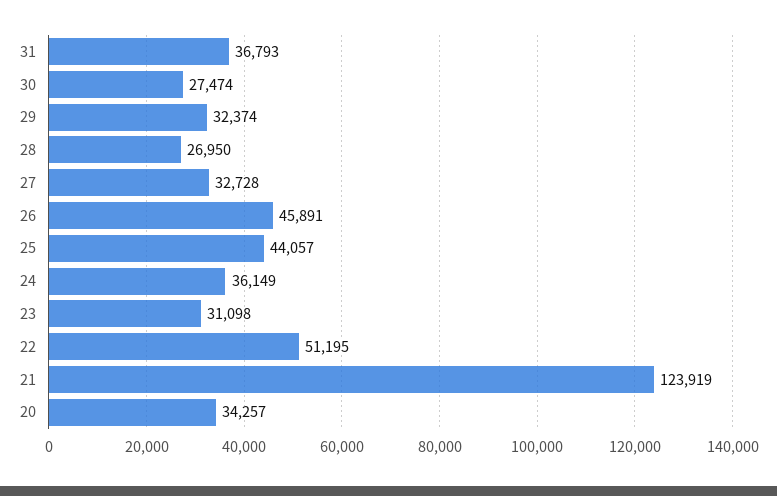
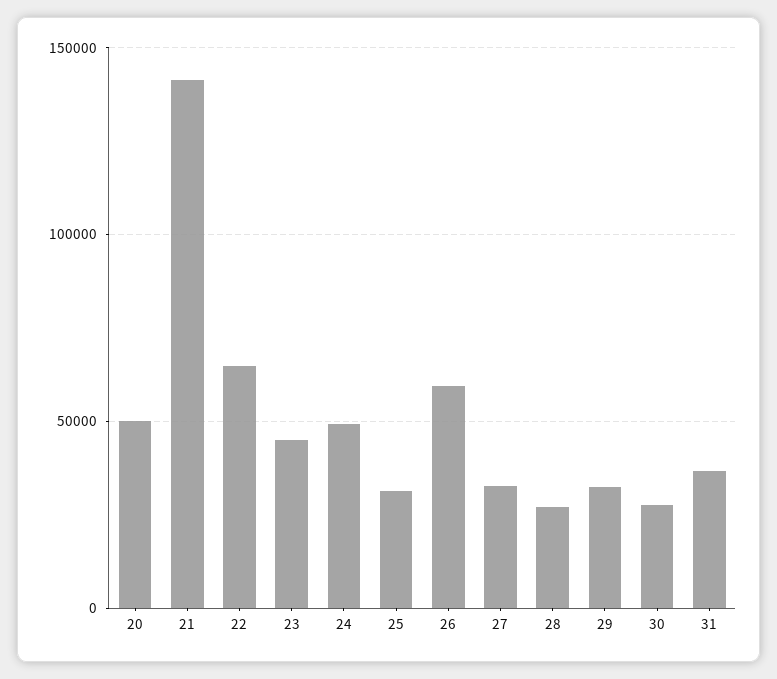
26: 45891 -> 60000
25: 44057 -> 30000
24: 36149 -> 50000
23: 31098 -> 45000
22: 51195 -> 65000
21: 123919 -> 140000
20: 34257 -> 50000

